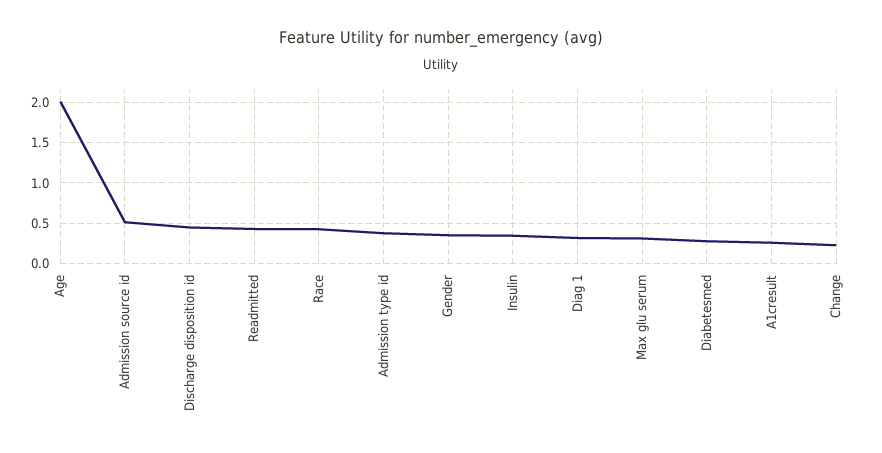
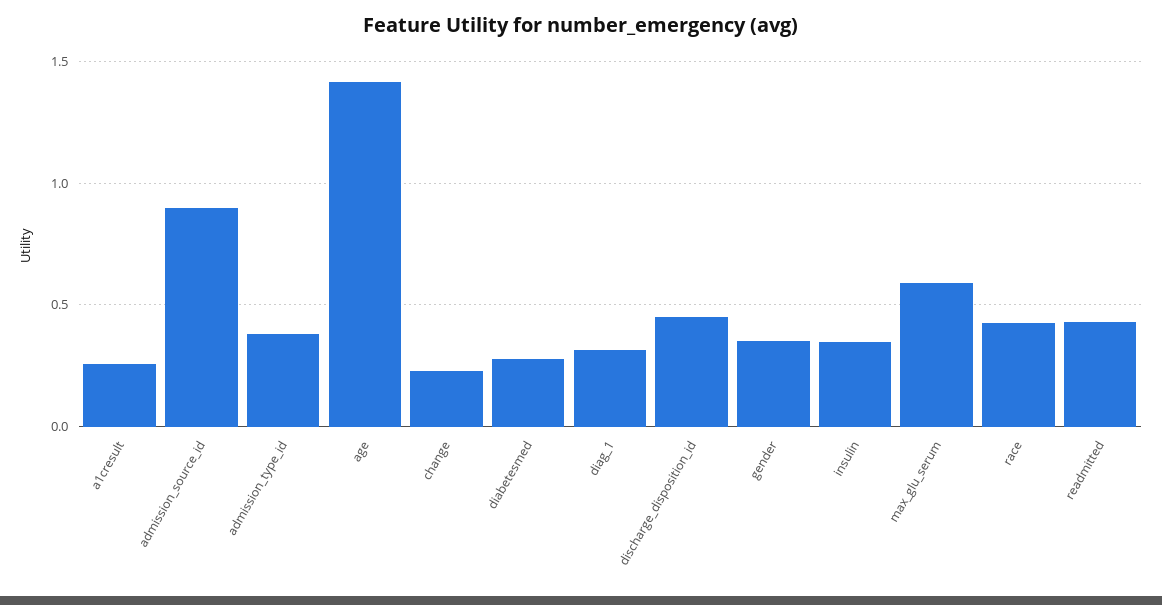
Age: 2 -> 1.4
Admission source id: 0.5 -> 0.9
Max glu serum: 0.3 -> 0.6

